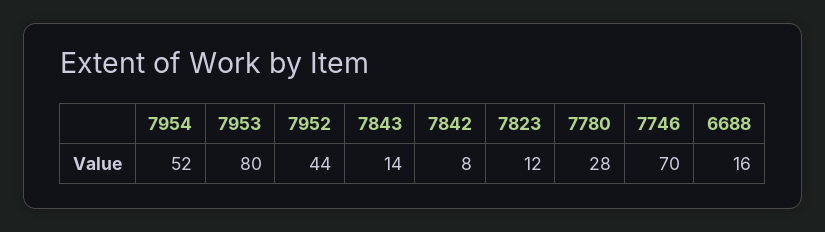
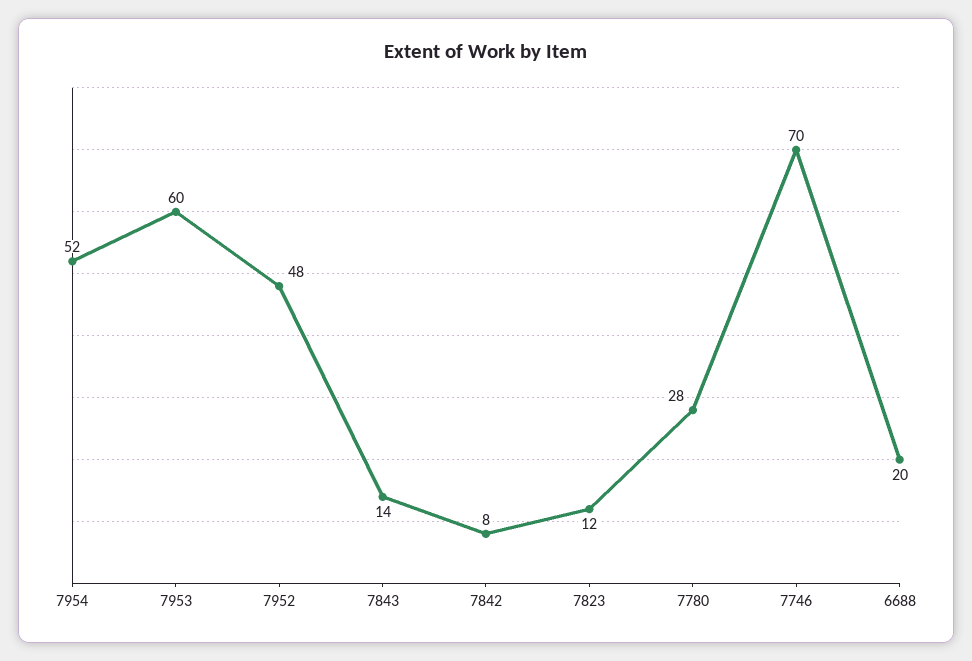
7953: 80 -> 60
7952: 44 -> 48
6688: 16 -> 20

